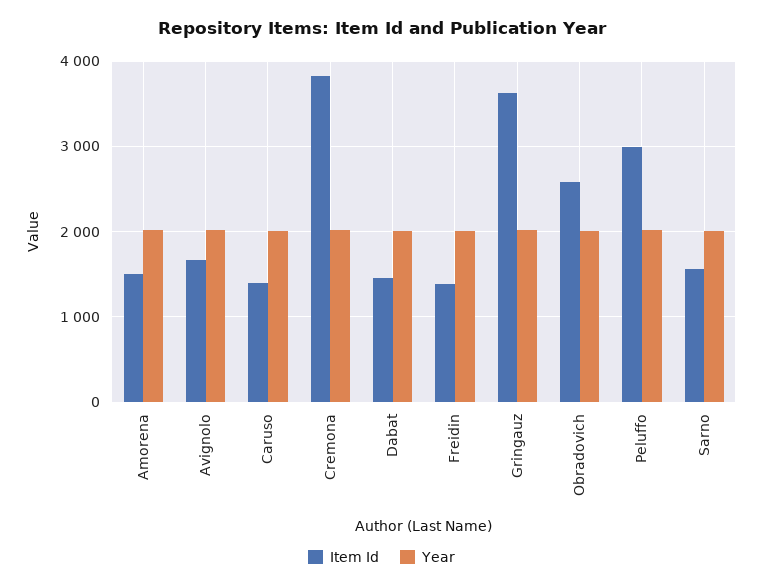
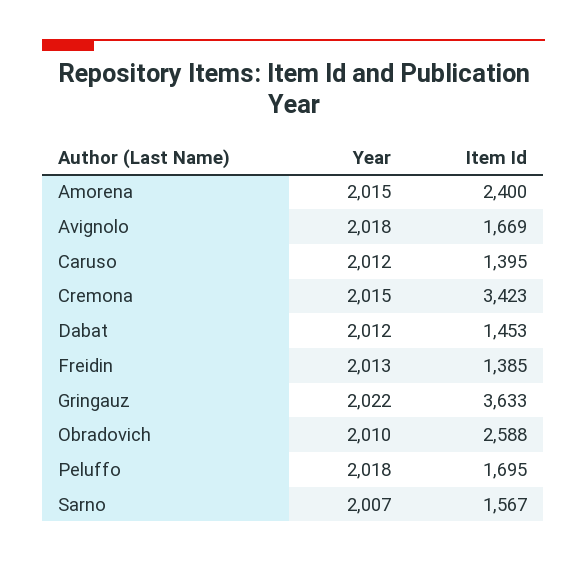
Item Id, Amorena: 1500 -> 2400
Item Id, Cremona: 3800 -> 3423
Item Id, Peluffo: 3000 -> 1695

